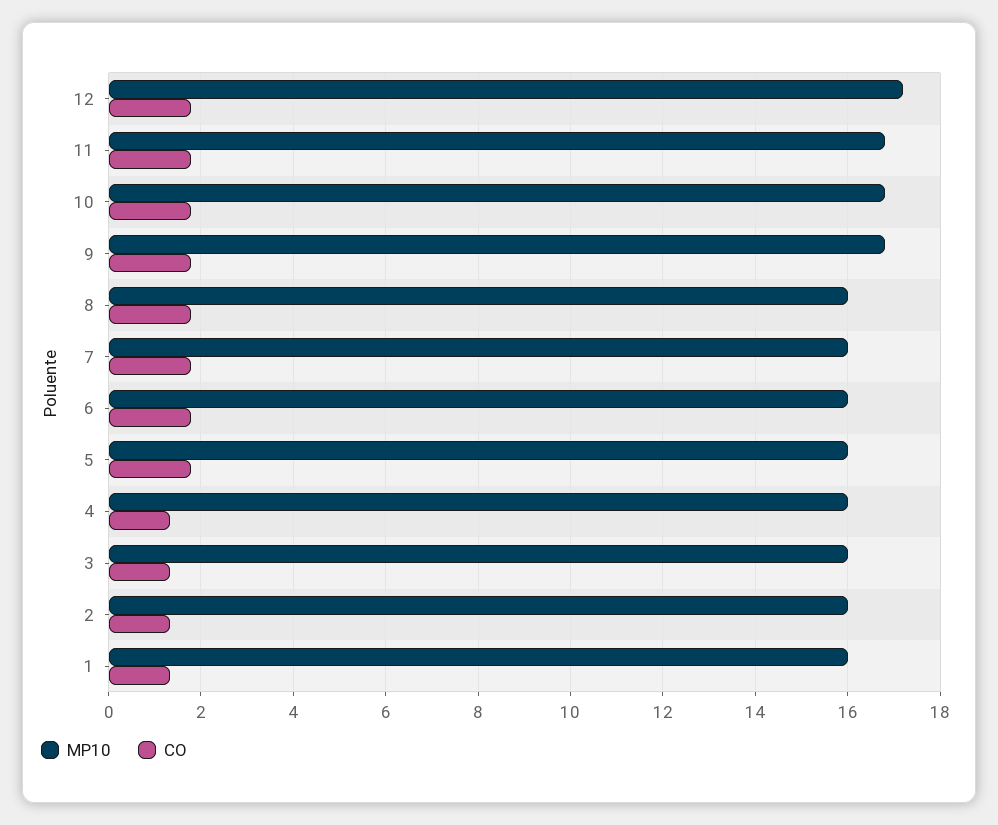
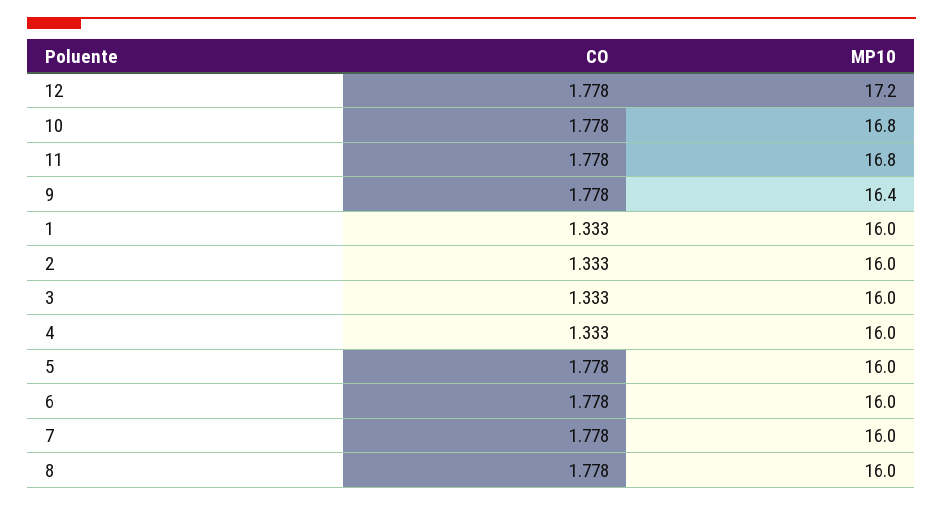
MP10, 9: 16.8 -> 16.4

